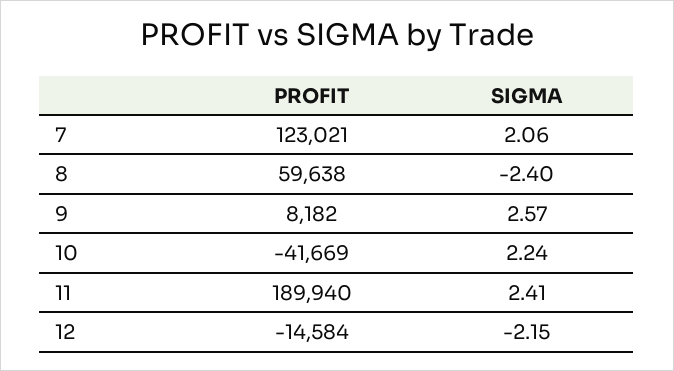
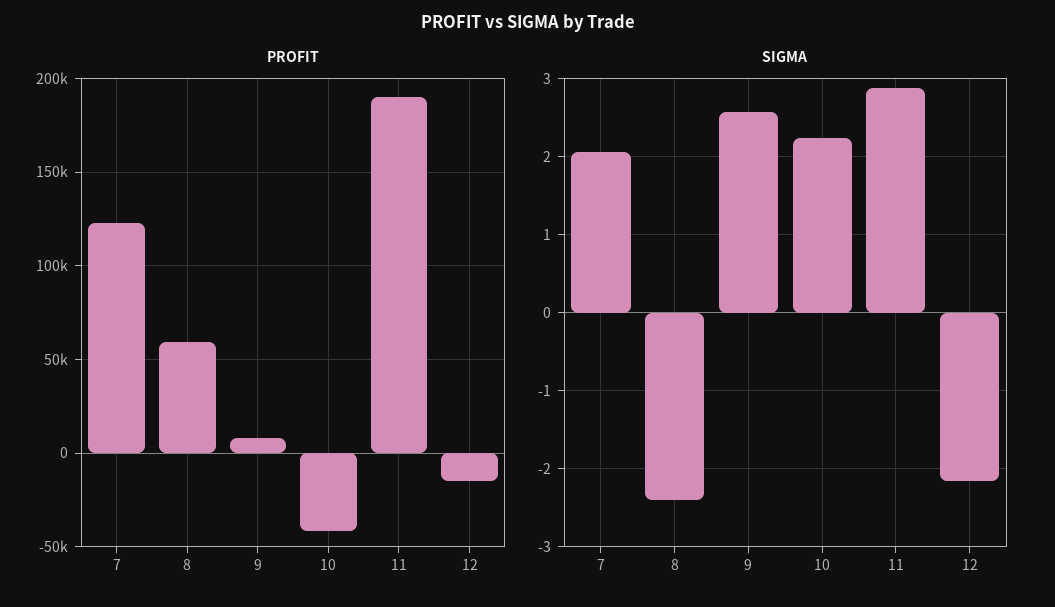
SIGMA, 11: 2.41 -> 2.9

